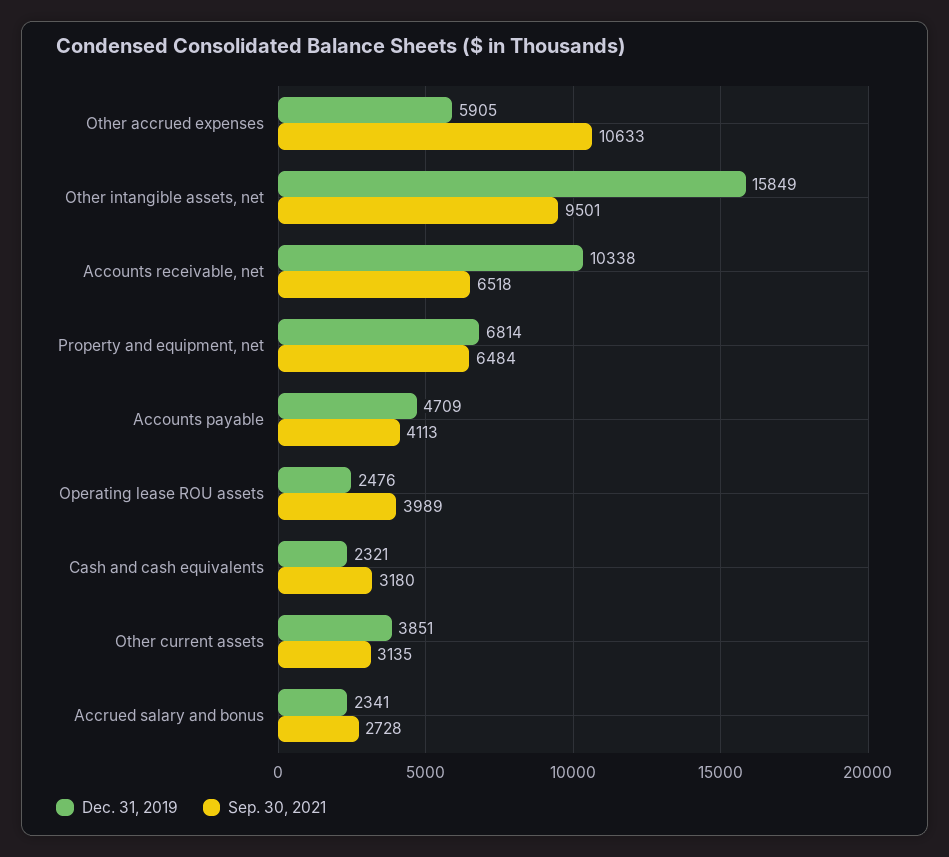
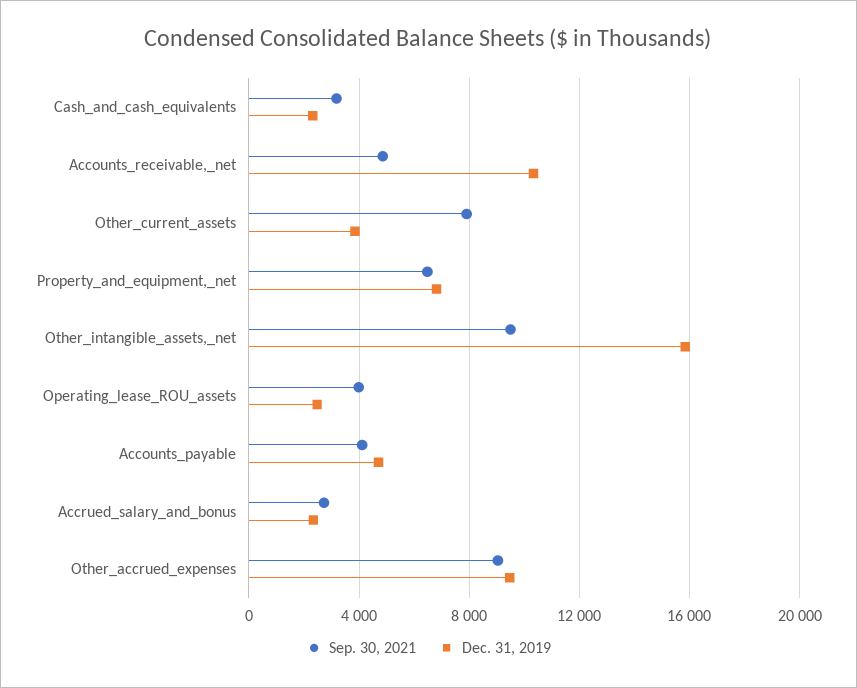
Dec. 31, 2019, Other accrued expenses: 5905 -> 9500
Sep. 30, 2021, Other accrued expenses: 10633 -> 9000
Sep. 30, 2021, Accounts receivable, net: 6518 -> 5000
Sep. 30, 2021, Other current assets: 3135 -> 8000

